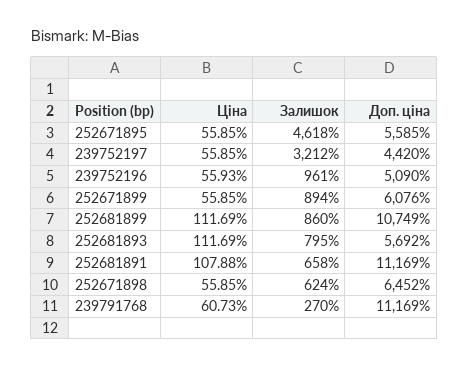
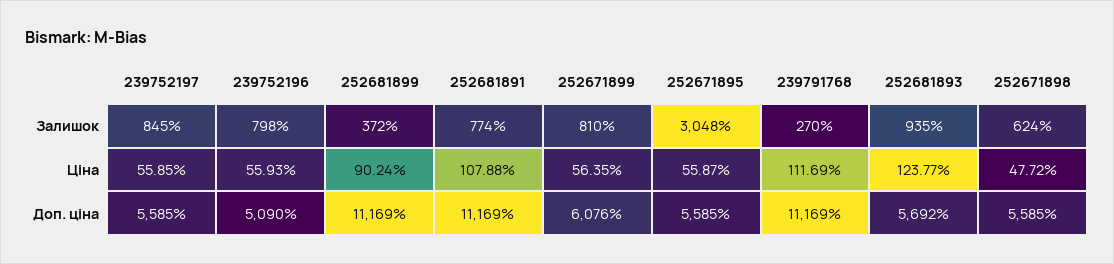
Ціна, 252671895: 55.85 -> 55.87
Залишок, 252671895: 4618 -> 3048
Залишок, 239752197: 3212 -> 845
Доп. ціна, 239752197: 4420 -> 5585
Залишок, 239752196: 961 -> 798
Ціна, 252671899: 55.85 -> 56.35
Залишок, 252671899: 894 -> 810
Ціна, 252681899: 111.69 -> 90.24
Залишок, 252681899: 860 -> 372
Доп. ціна, 252681899: 10749 -> 11169
Ціна, 252681893: 111.69 -> 123.77
Залишок, 252681893: 795 -> 935
Залишок, 252681891: 658 -> 774
Ціна, 252671898: 55.85 -> 47.72
Доп. ціна, 252671898: 6452 -> 5585
Ціна, 239791768: 60.73 -> 111.69

